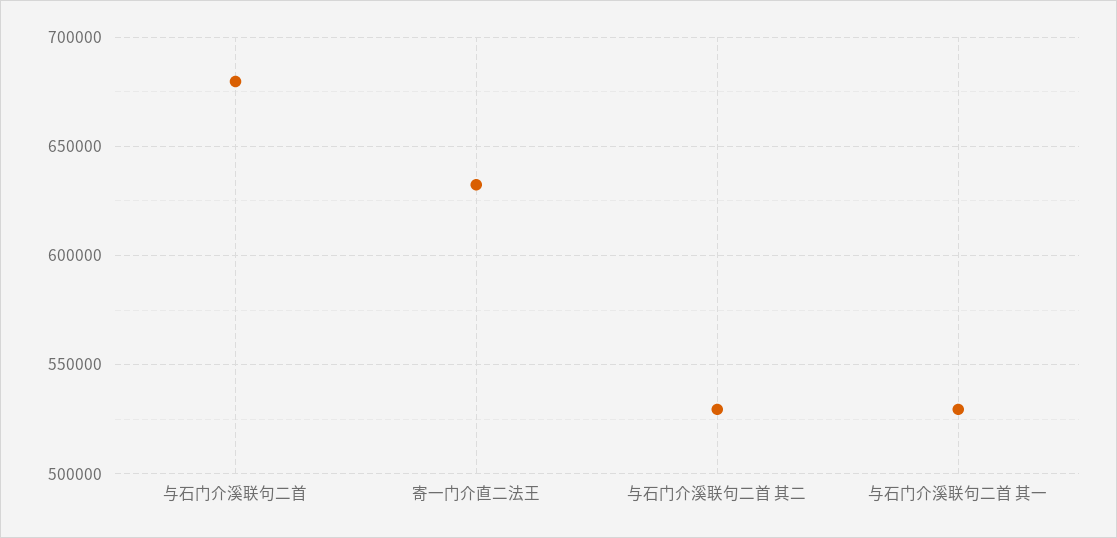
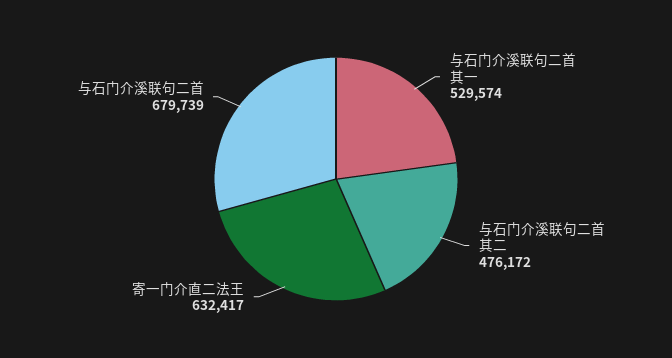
与石门介溪联句二首 其二: 530000 -> 476172

